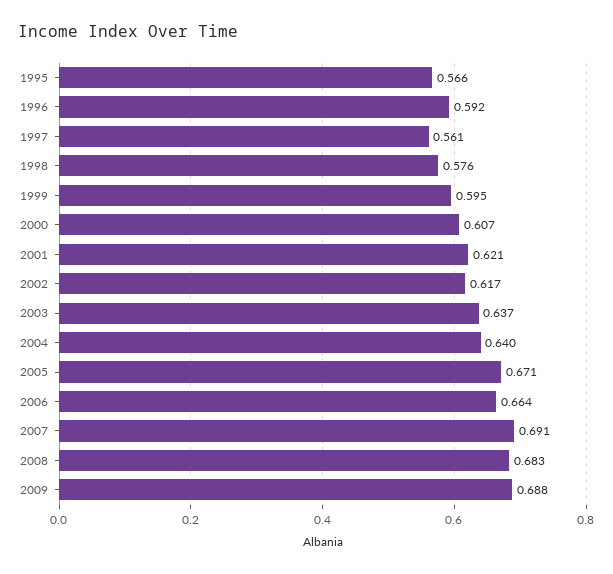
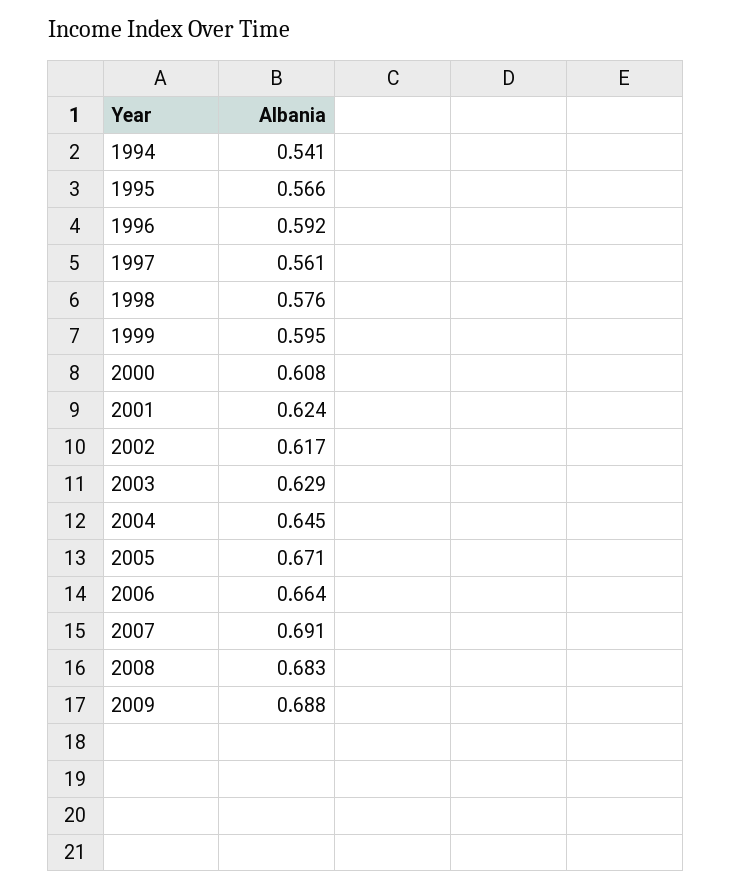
2000: 0.607 -> 0.608
2001: 0.621 -> 0.624
2003: 0.637 -> 0.629
2004: 0.64 -> 0.645
1994: none -> 0.541

